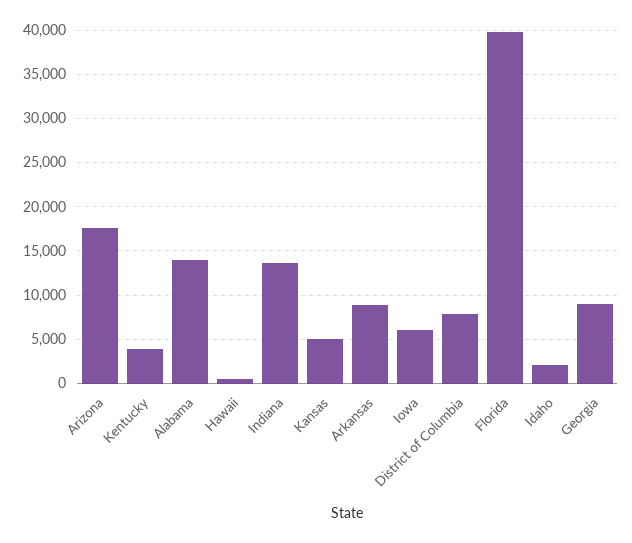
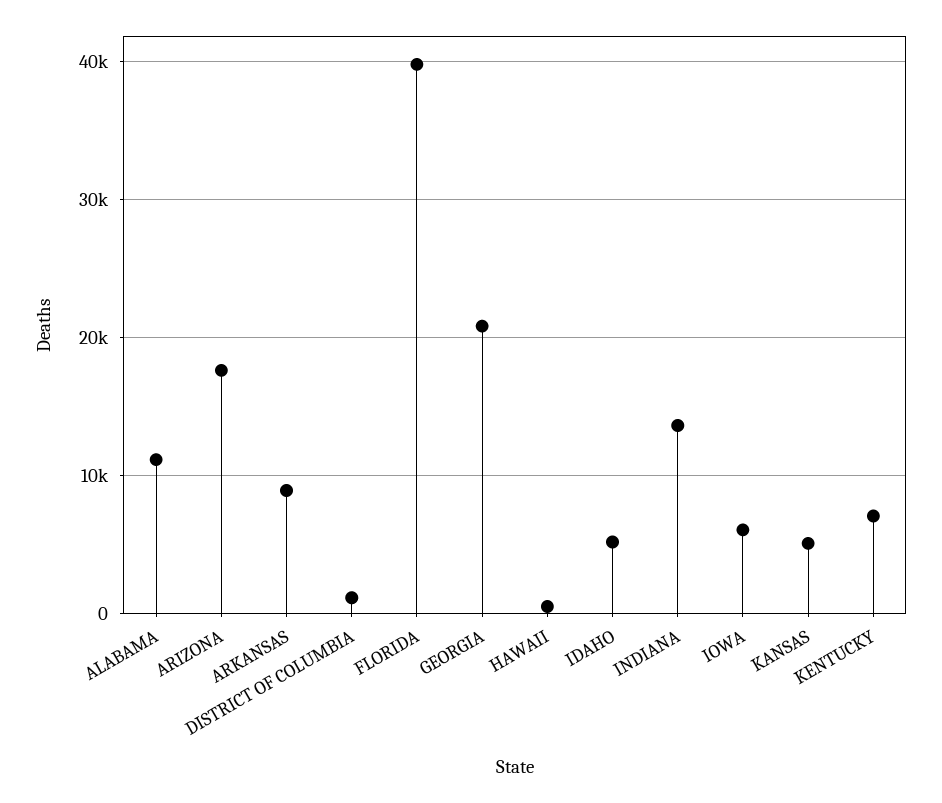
Kentucky: 4000 -> 7000
Alabama: 14000 -> 11000
District of Columbia: 8000 -> 1000
Idaho: 2000 -> 5000
Georgia: 9000 -> 21000

